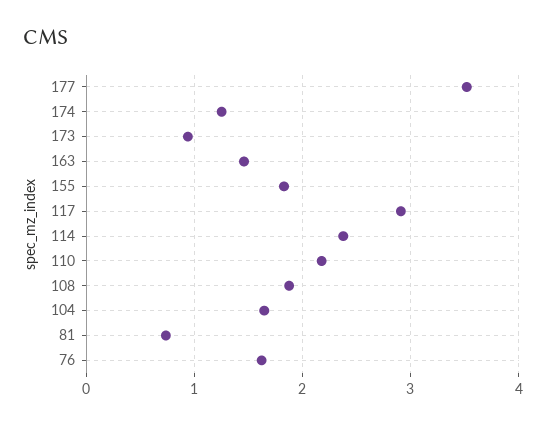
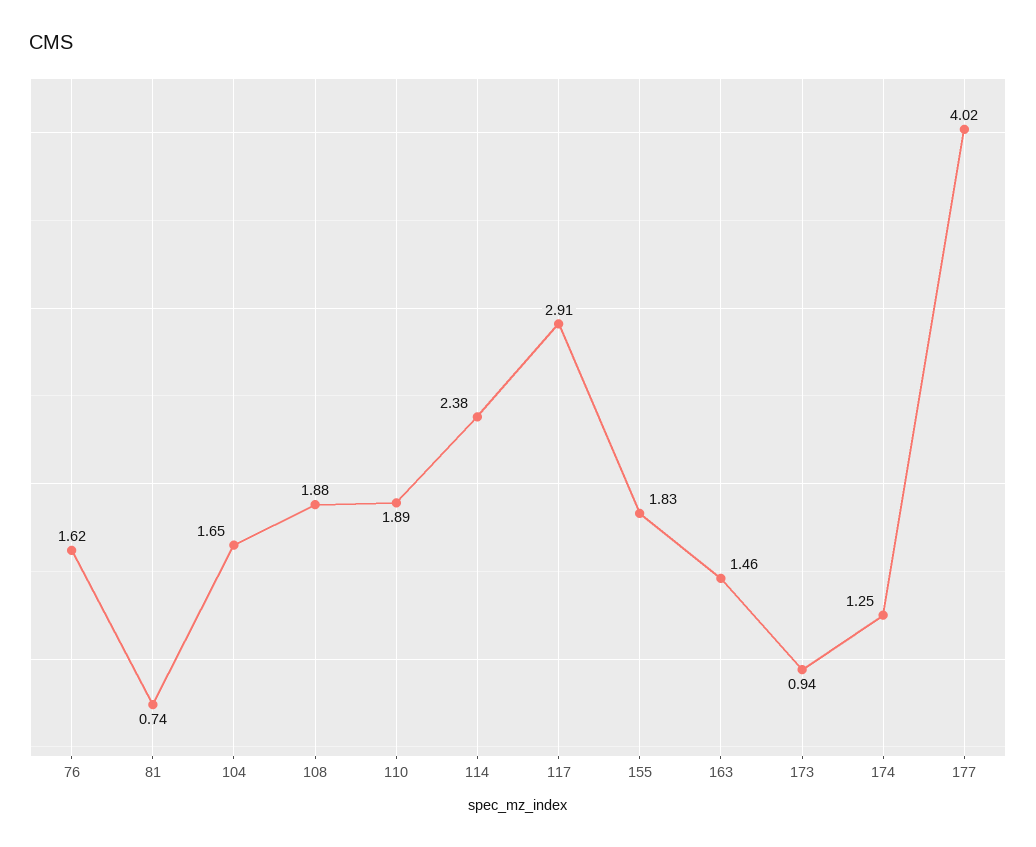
177: 3.5 -> 4.02
110: 2.2 -> 1.89

